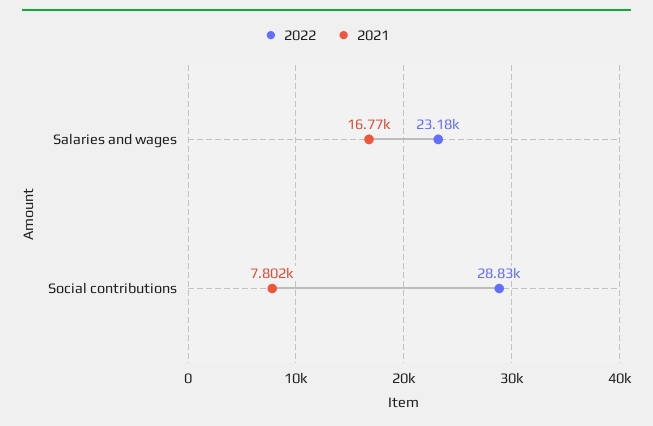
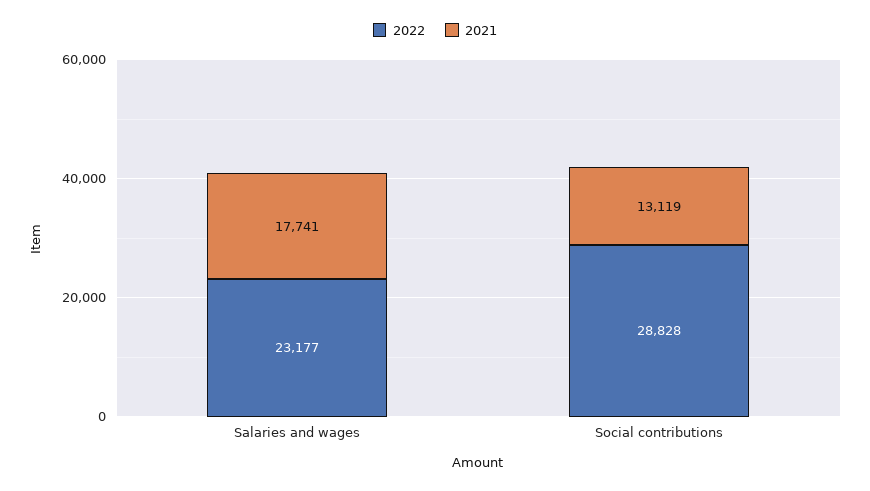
2021, Salaries and wages: 16770 -> 17741
2021, Social contributions: 7802 -> 13119

